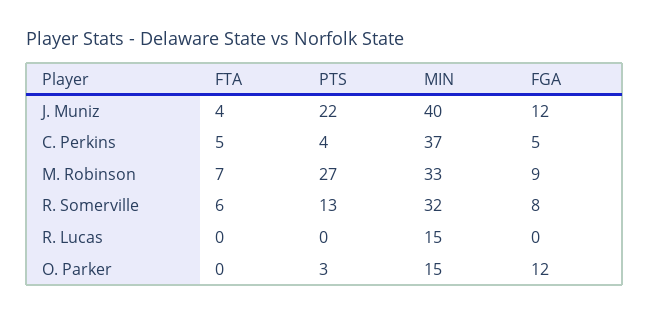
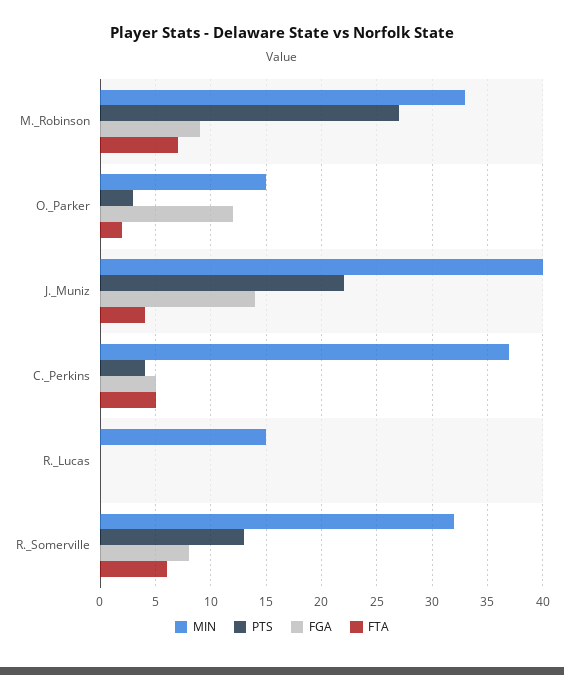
FGA, J. Muniz: 12 -> 14
FTA, O. Parker: 0 -> 2

